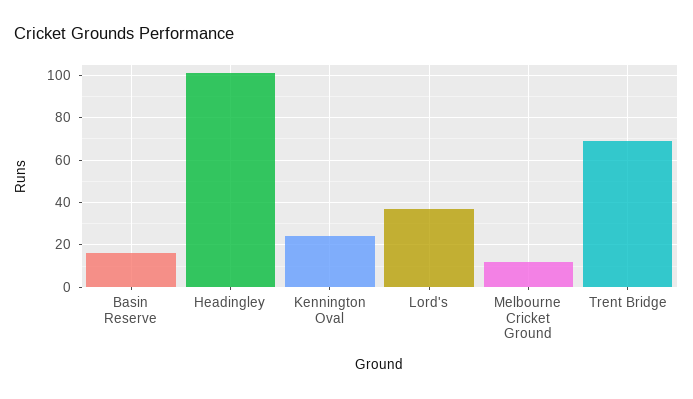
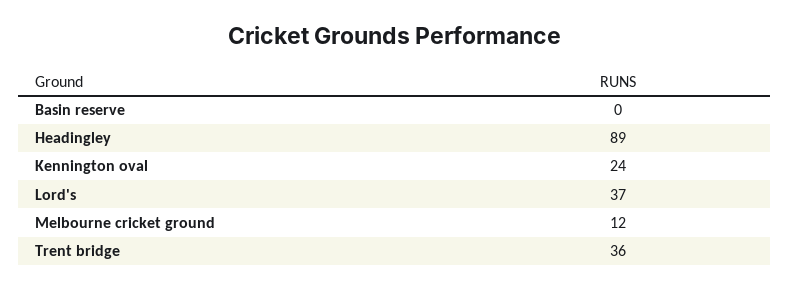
Basin Reserve: 15 -> 0
Headingley: 100 -> 89
Trent Bridge: 70 -> 36

